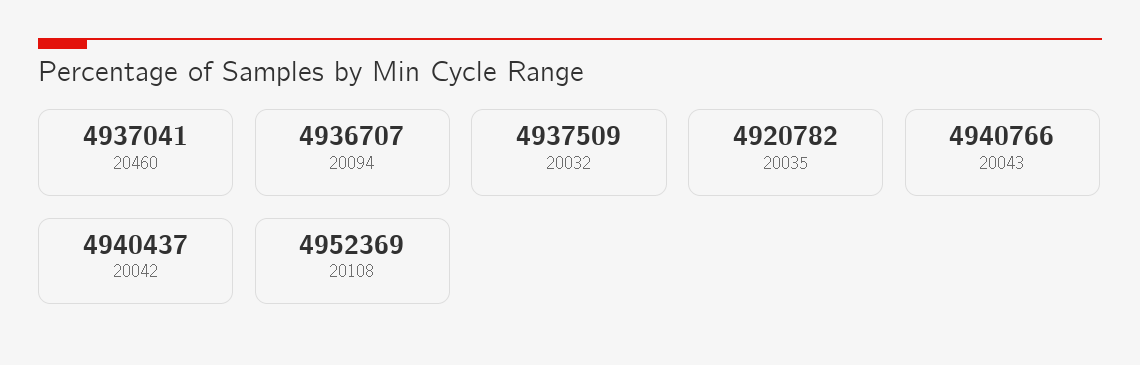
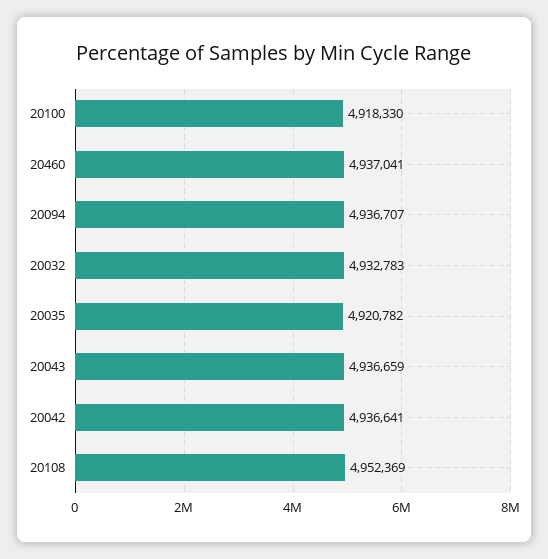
20032: 4937509 -> 4932783
20043: 4940766 -> 4936659
20042: 4940437 -> 4936641
20100: none -> 4918330

